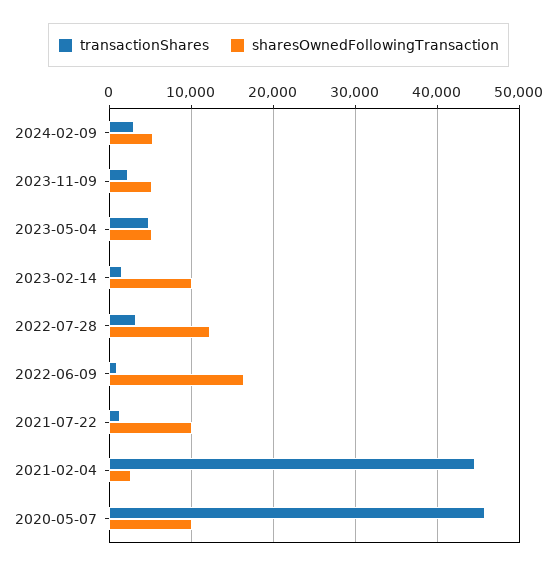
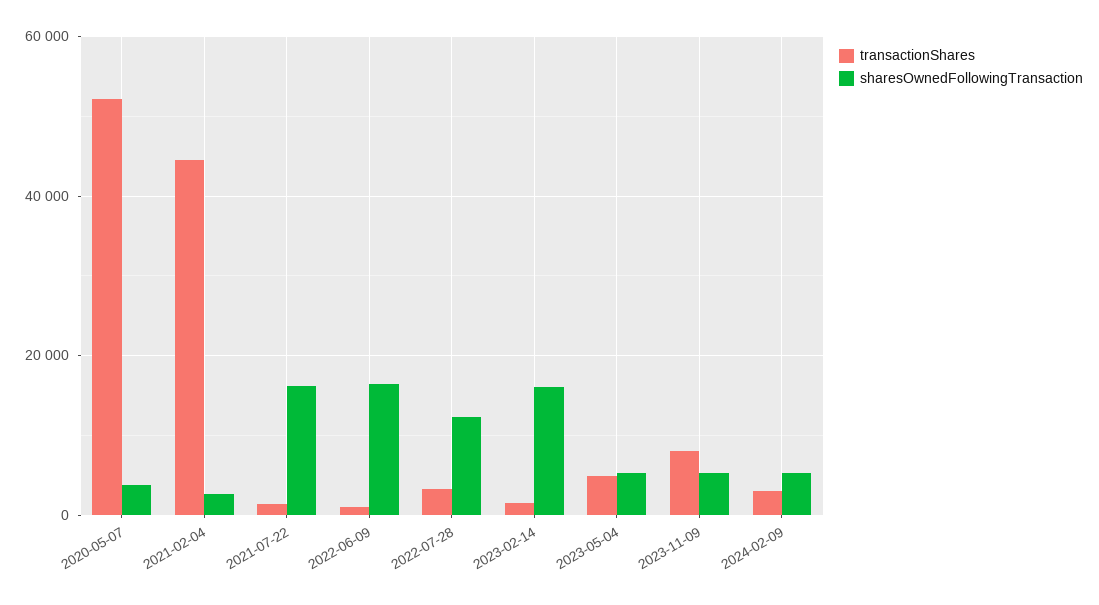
transactionShares, 2023-11-09: 2000 -> 8000
sharesOwnedFollowingTransaction, 2023-02-14: 10000 -> 16000
sharesOwnedFollowingTransaction, 2021-07-22: 10000 -> 16000
transactionShares, 2020-05-07: 46000 -> 52000
sharesOwnedFollowingTransaction, 2020-05-07: 10000 -> 4000

